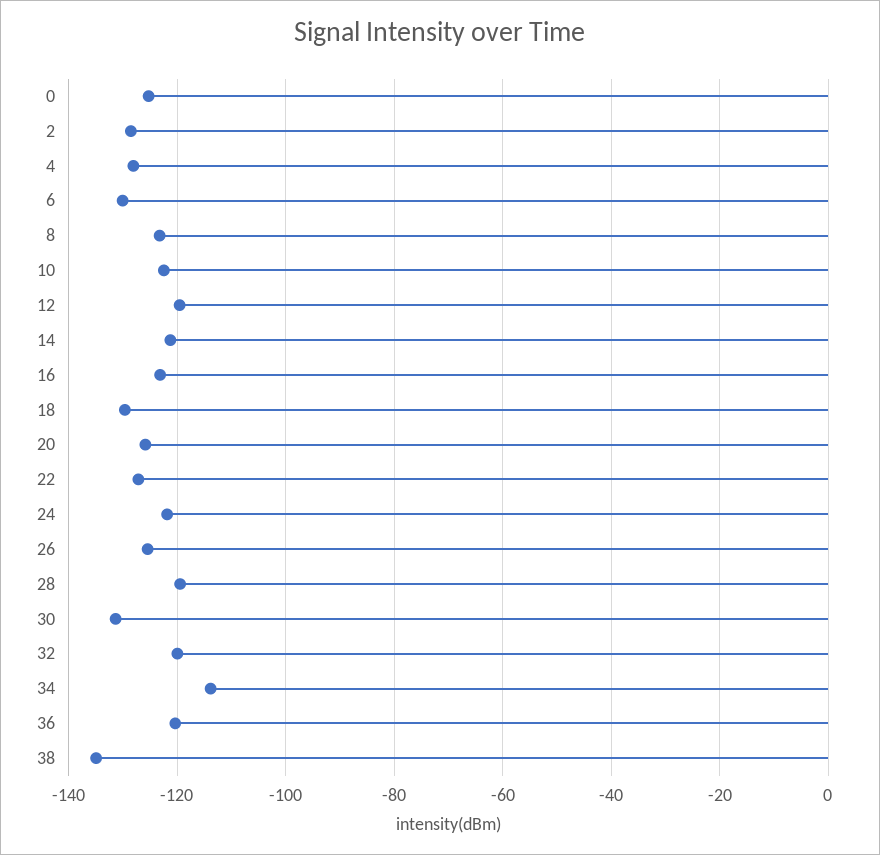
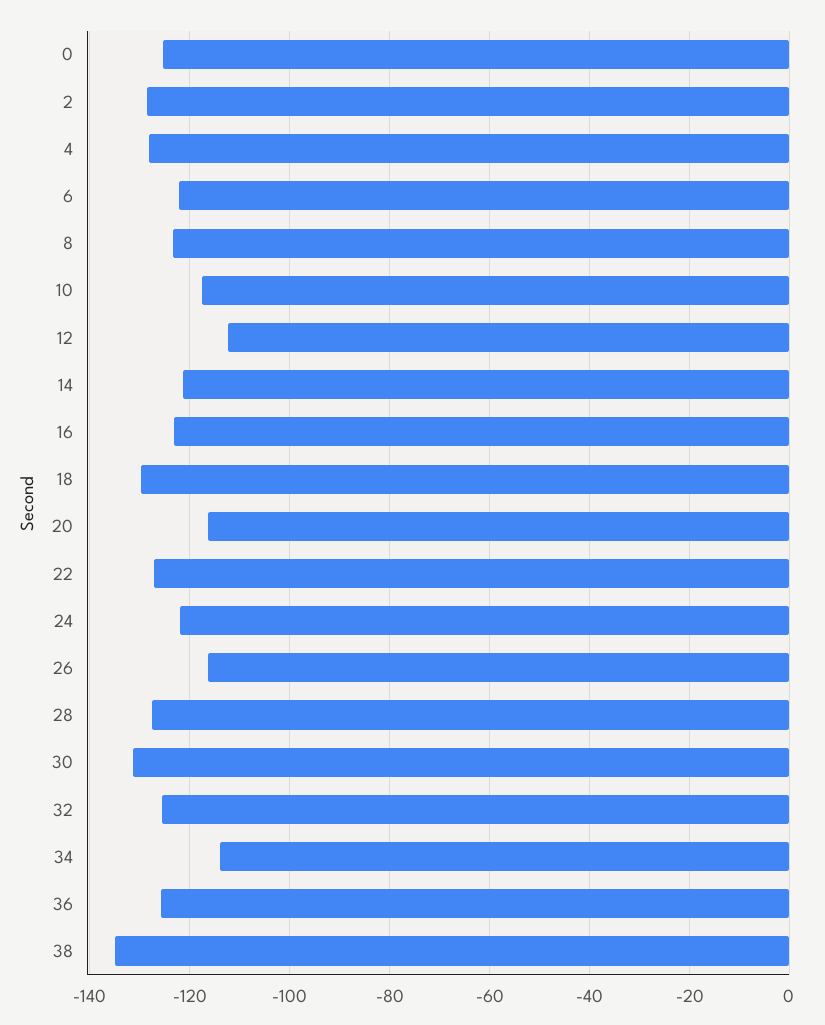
6: -130 -> -122
10: -122 -> -118
12: -120 -> -112
20: -126 -> -116
26: -126 -> -116
28: -120 -> -128
32: -120 -> -126
36: -120 -> -126

